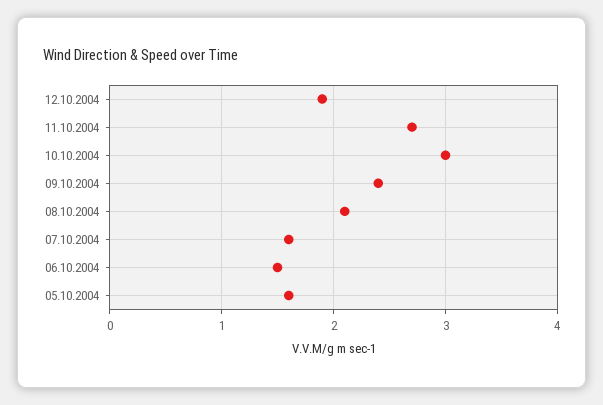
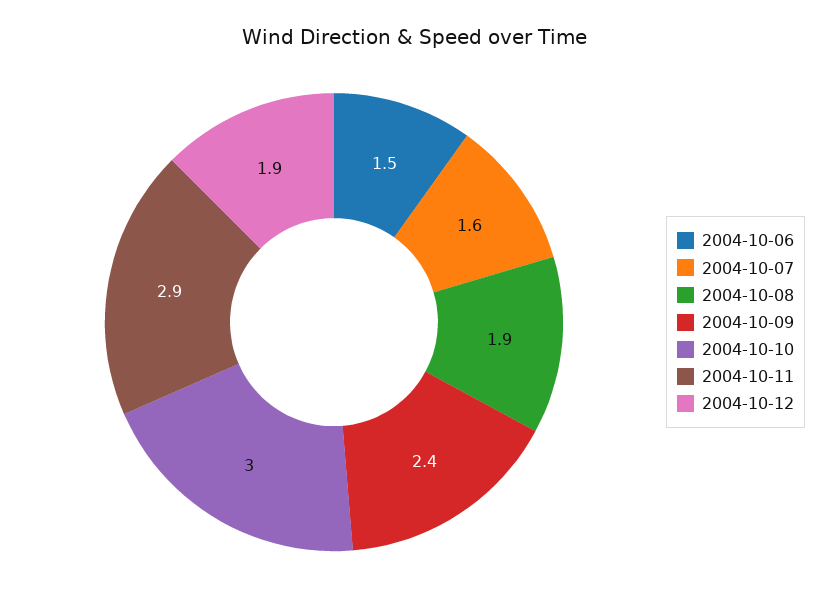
11.10.2004: 2.7 -> 2.9
08.10.2004: 2.1 -> 1.9
05.10.2004: 1.6 -> none

